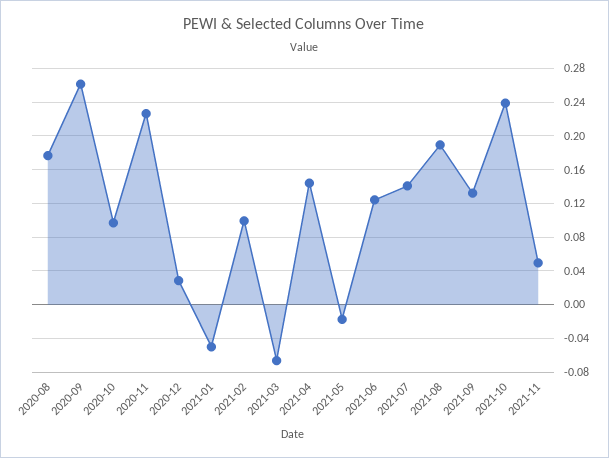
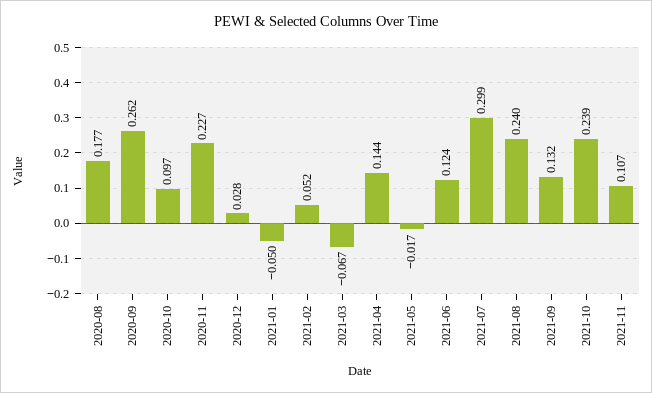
2021-02: 0.1 -> 0.052
2021-07: 0.14 -> 0.299
2021-08: 0.19 -> 0.24
2021-11: 0.05 -> 0.107

